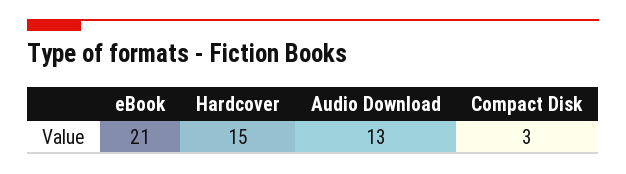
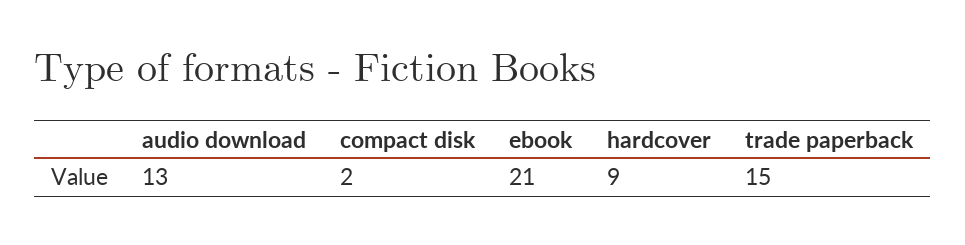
Hardcover: 15 -> 9
Compact Disk: 3 -> 2
trade paperback: none -> 15

